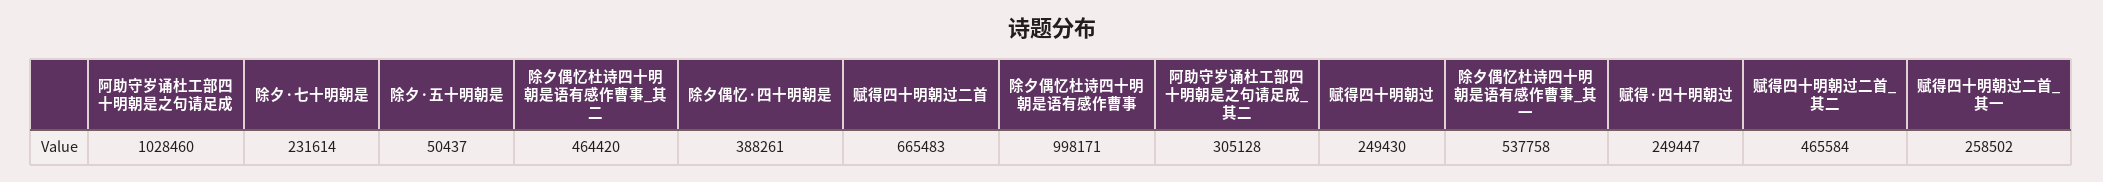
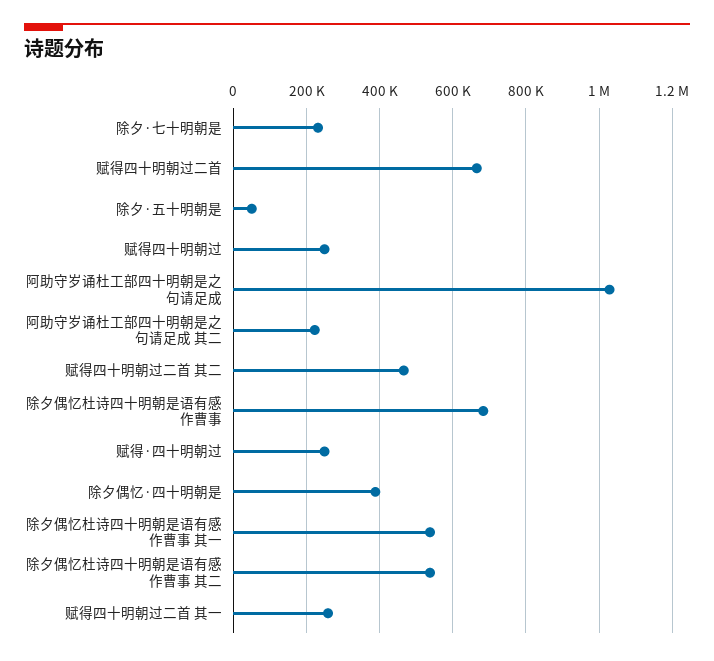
除夕偶忆杜诗四十明朝是语有感作曹事_其二: 464420 -> 540000
除夕偶忆杜诗四十明朝是语有感作曹事: 998171 -> 680000
阿助守岁诵杜工部四十明朝是之句请足成_其二: 305128 -> 220000

